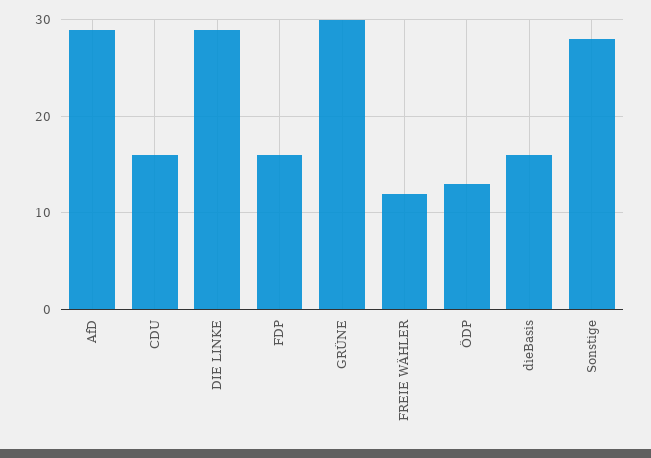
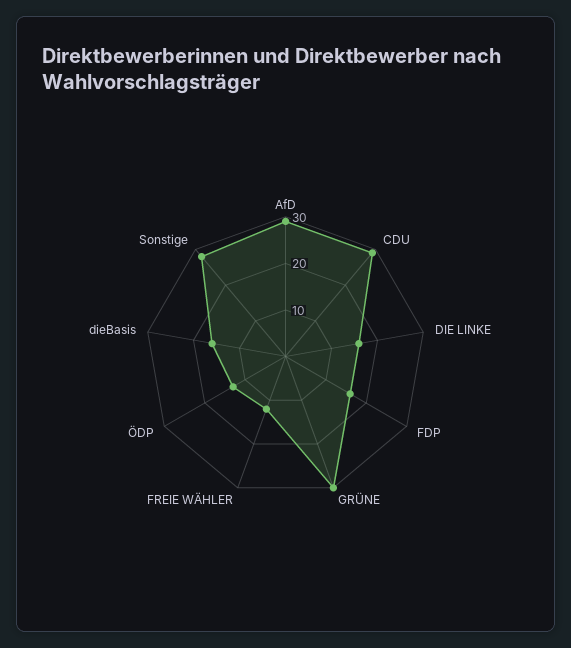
CDU: 16 -> 30
DIE LINKE: 29 -> 15

